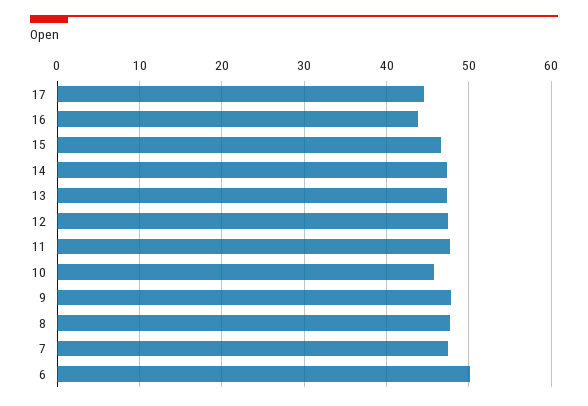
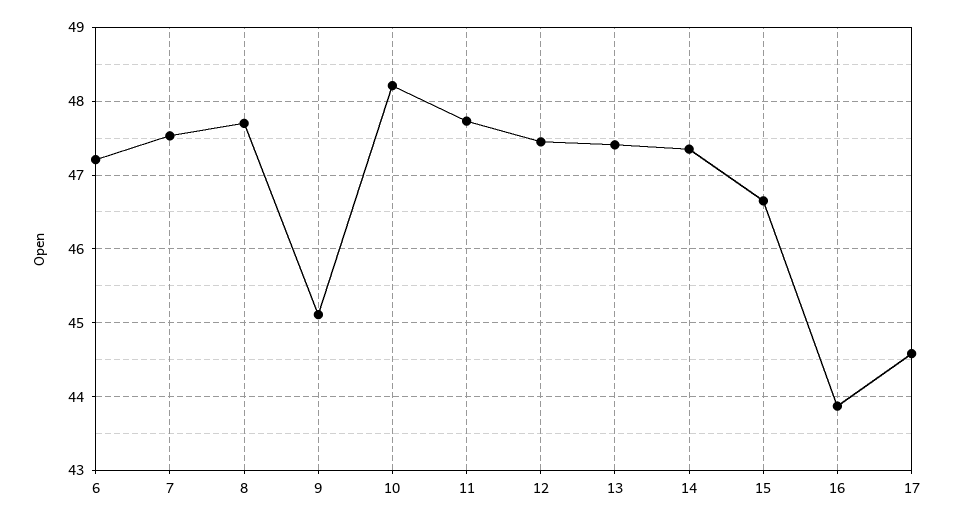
10: 46 -> 48.2
9: 48 -> 45.1
6: 50 -> 47.2

